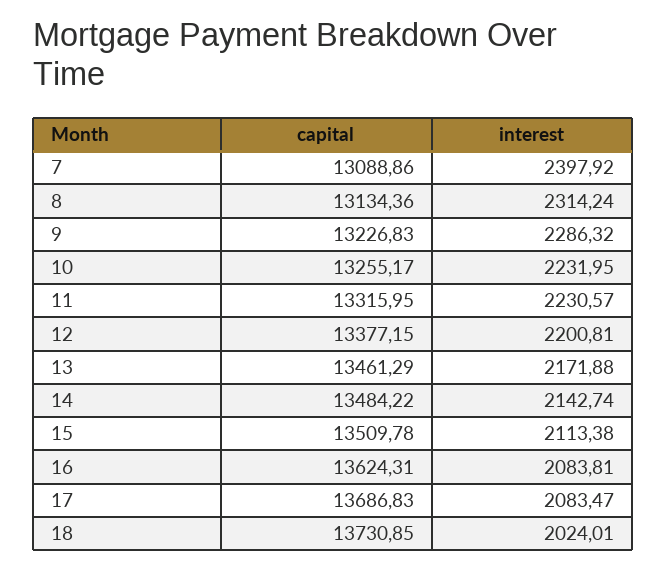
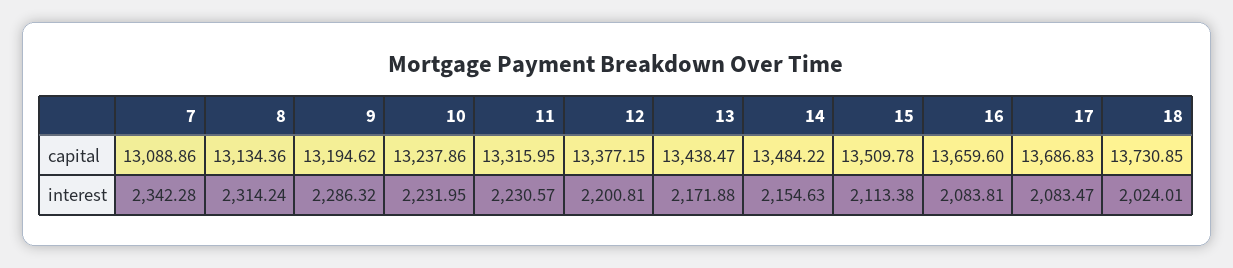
interest, 7: 2397.92 -> 2342.28
capital, 9: 13226.83 -> 13194.62
capital, 10: 13255.17 -> 13237.86
capital, 13: 13461.29 -> 13438.47
interest, 14: 2142.74 -> 2154.63
capital, 16: 13624.31 -> 13659.6

